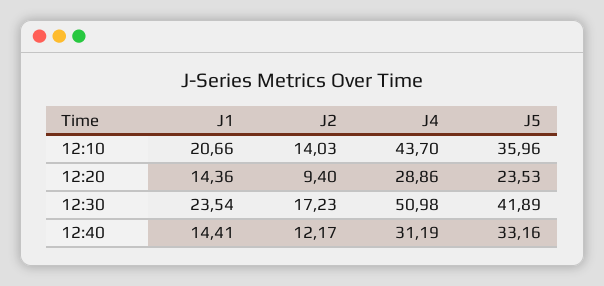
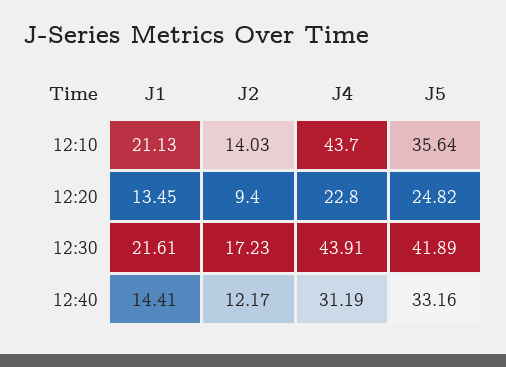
J1, 12:10: 20.66 -> 21.13
J5, 12:10: 35.96 -> 35.64
J1, 12:20: 14.36 -> 13.45
J4, 12:20: 28.86 -> 22.8
J5, 12:20: 23.53 -> 24.82
J1, 12:30: 23.54 -> 21.61
J4, 12:30: 50.98 -> 43.91

